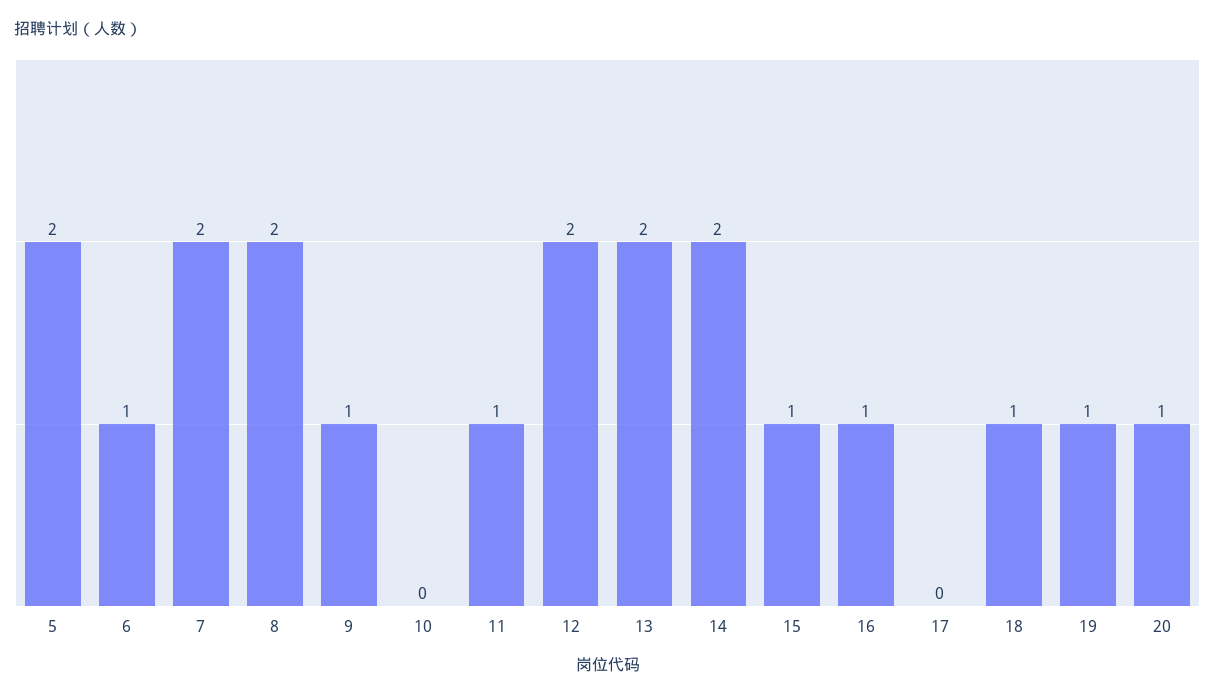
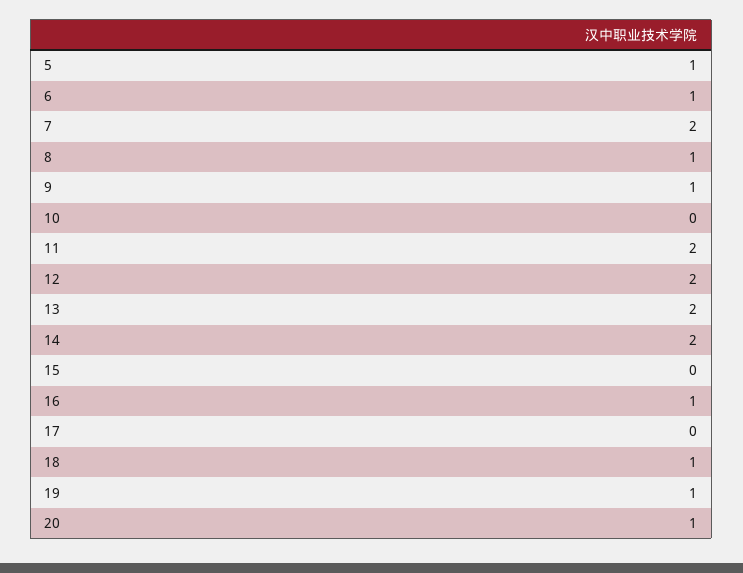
5: 2 -> 1
8: 2 -> 1
11: 1 -> 2
15: 1 -> 0

